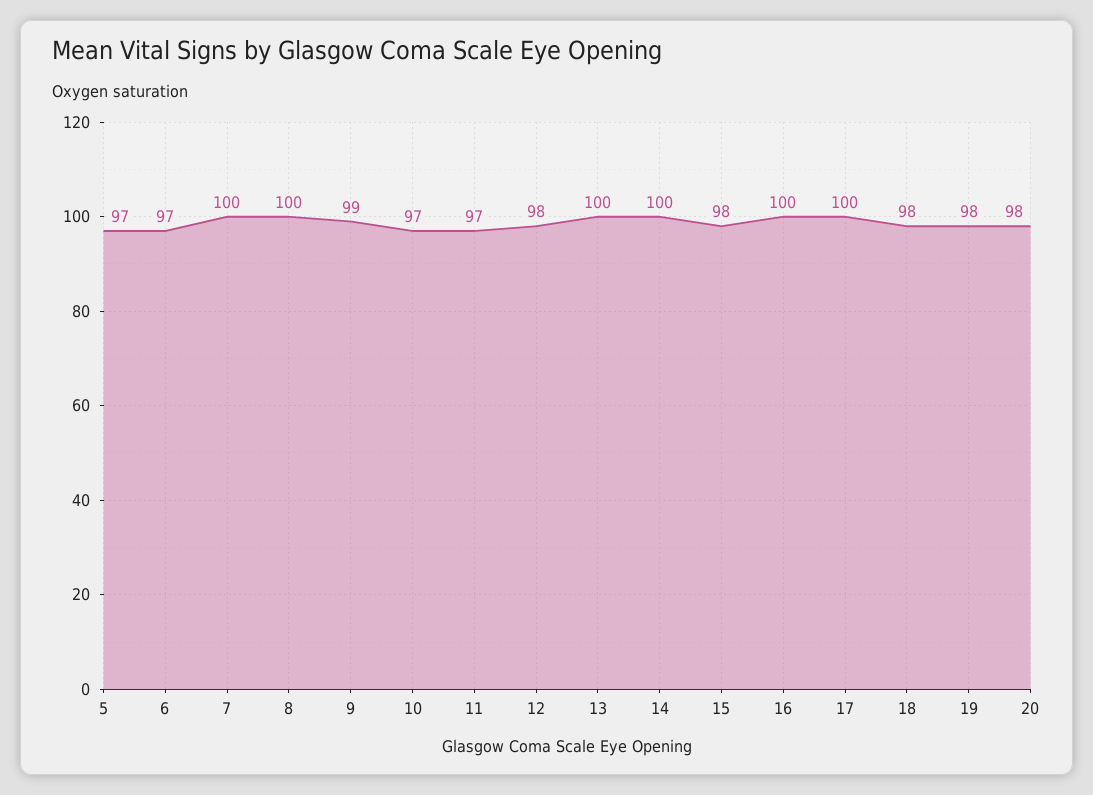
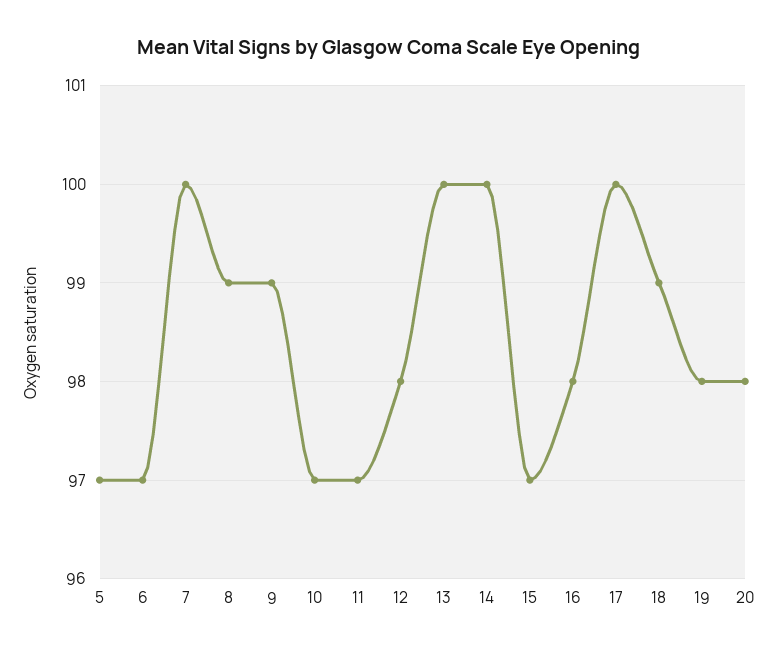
8: 100 -> 99
15: 98 -> 97
16: 100 -> 98
18: 98 -> 99

